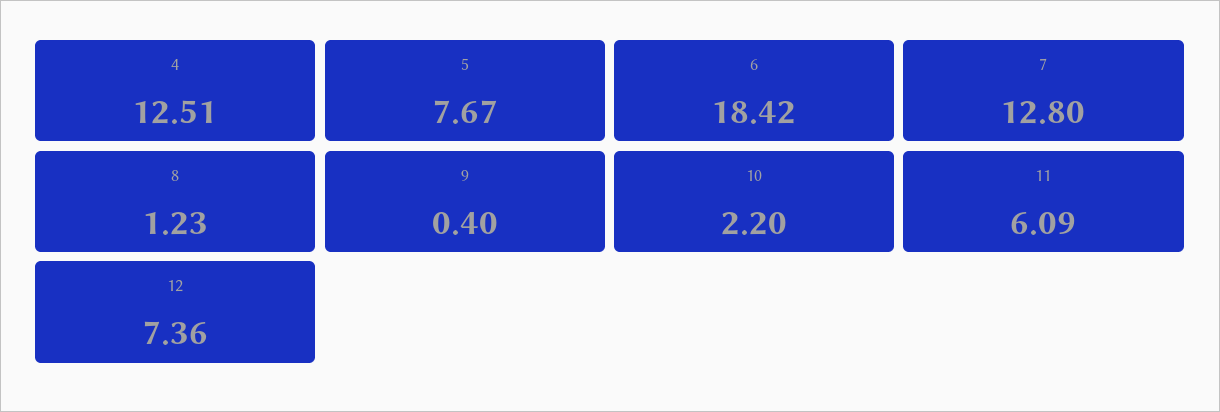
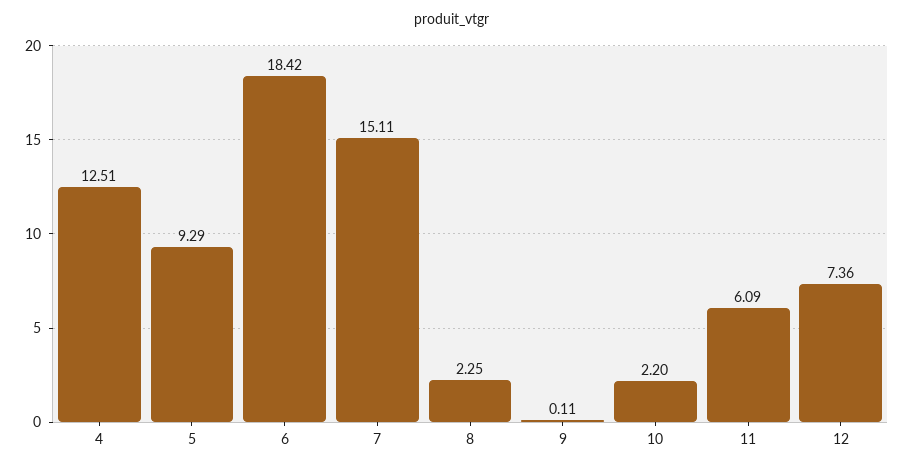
5: 7.67 -> 9.29
7: 12.8 -> 15.11
8: 1.23 -> 2.25
9: 0.4 -> 0.11

